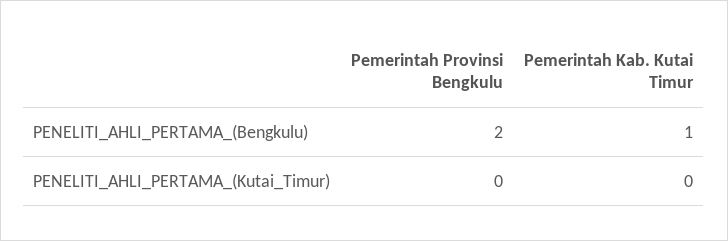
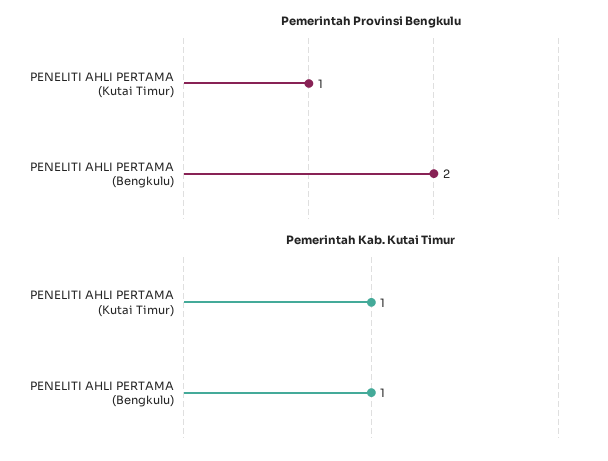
Pemerintah Provinsi Bengkulu, PENELITI_AHLI_PERTAMA_(Kutai_Timur): 0 -> 1
Pemerintah Kab. Kutai Timur, PENELITI_AHLI_PERTAMA_(Kutai_Timur): 0 -> 1

